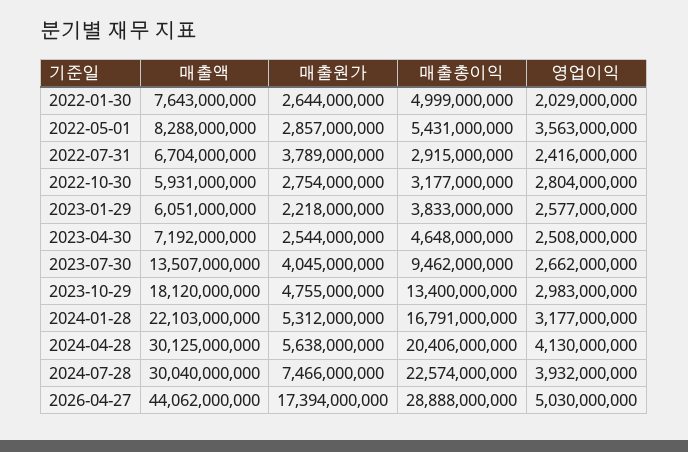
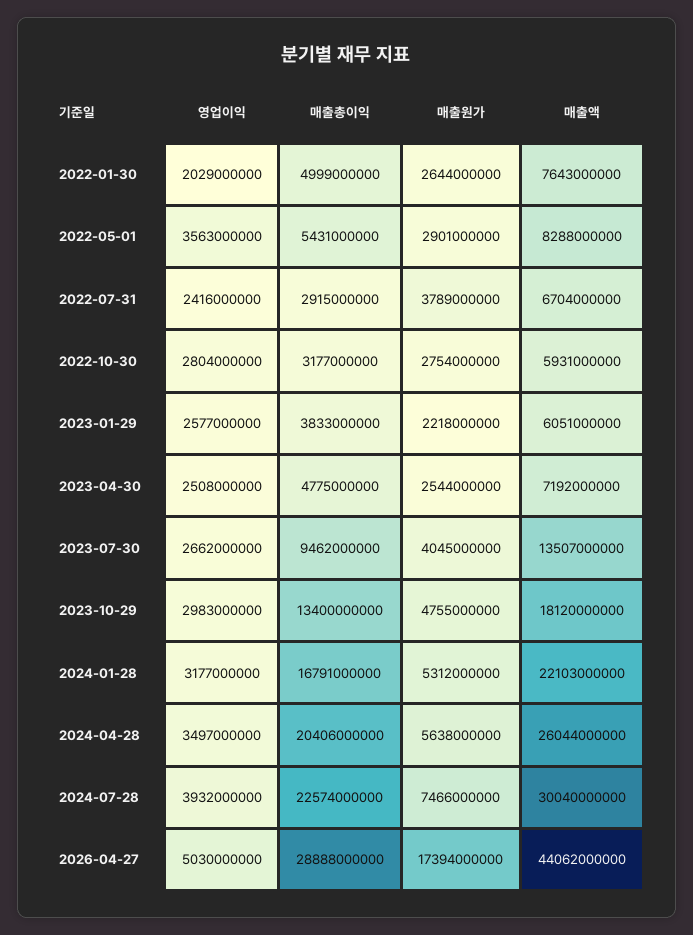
매출원가, 2022-05-01: 2857000000 -> 2901000000
매출총이익, 2023-04-30: 4648000000 -> 4775000000
매출액, 2024-04-28: 30125000000 -> 26044000000
영업이익, 2024-04-28: 4130000000 -> 3497000000

